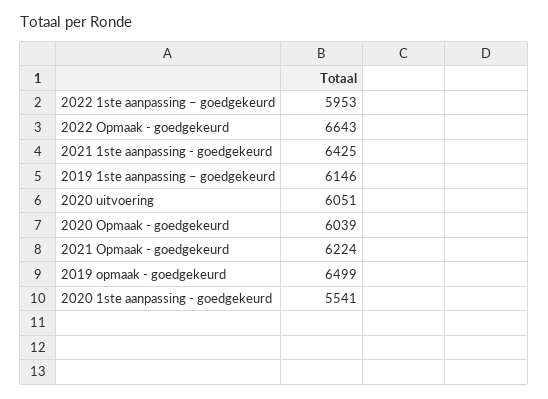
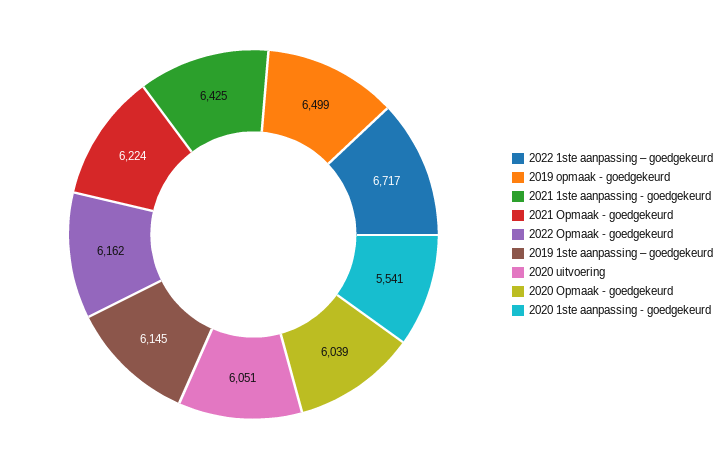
2022 1ste aanpassing – goedgekeurd: 5953 -> 6717
2022 Opmaak - goedgekeurd: 6643 -> 6162
2019 1ste aanpassing – goedgekeurd: 6146 -> 6145

